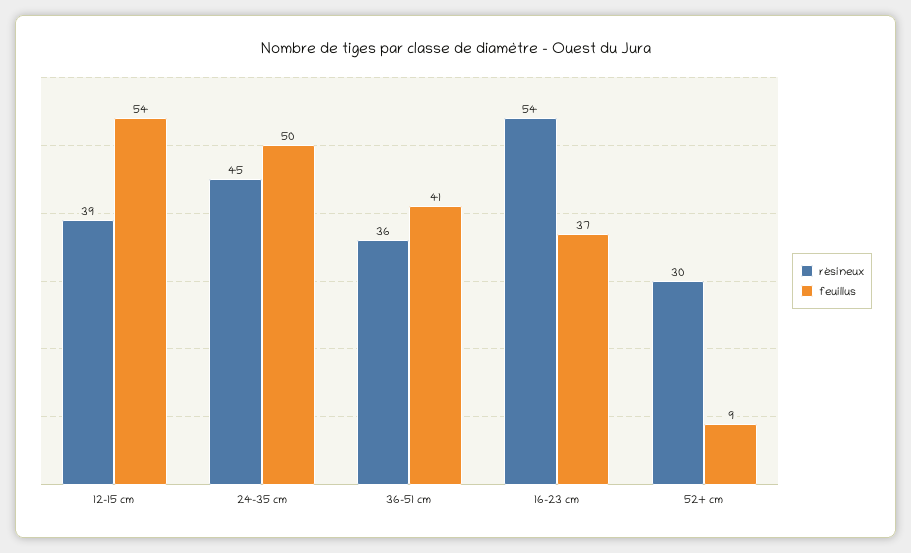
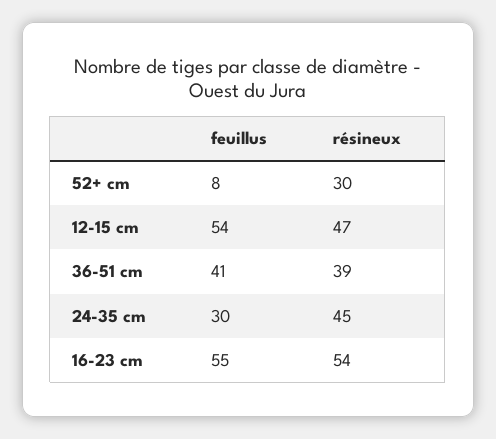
résineux, 12-15 cm: 39 -> 47
feuillus, 24-35 cm: 50 -> 30
résineux, 36-51 cm: 36 -> 39
feuillus, 16-23 cm: 37 -> 55
feuillus, 52+ cm: 9 -> 8

